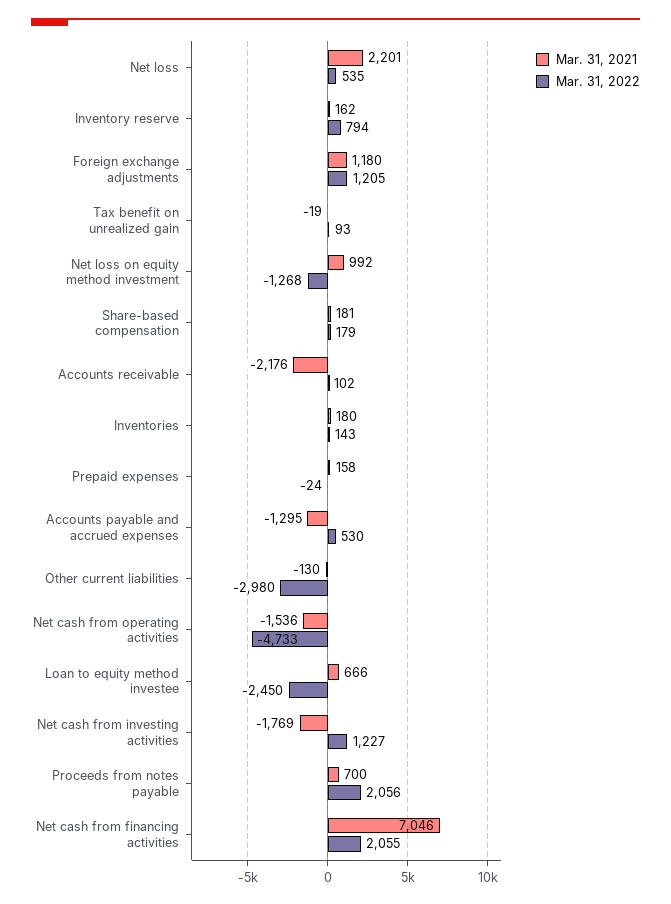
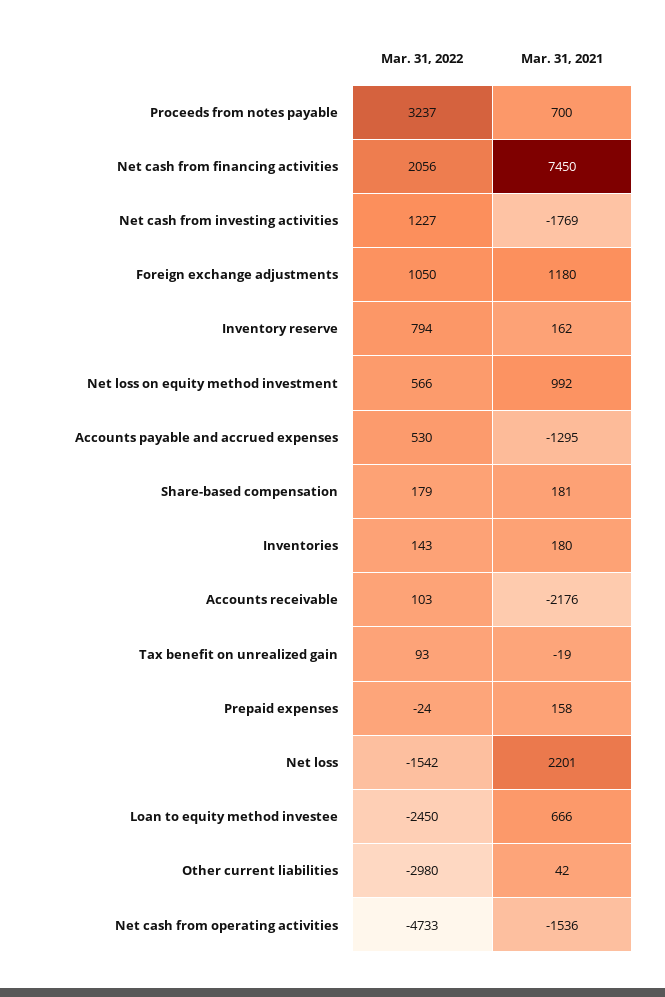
Mar. 31, 2022, Net loss: 535 -> -1542
Mar. 31, 2022, Foreign exchange adjustments: 1205 -> 1050
Mar. 31, 2022, Net loss on equity method investment: -1268 -> 566
Mar. 31, 2022, Accounts receivable: 102 -> 103
Mar. 31, 2021, Other current liabilities: -130 -> 42
Mar. 31, 2022, Proceeds from notes payable: 2056 -> 3237
Mar. 31, 2021, Net cash from financing activities: 7046 -> 7450
Mar. 31, 2022, Net cash from financing activities: 2055 -> 2056

